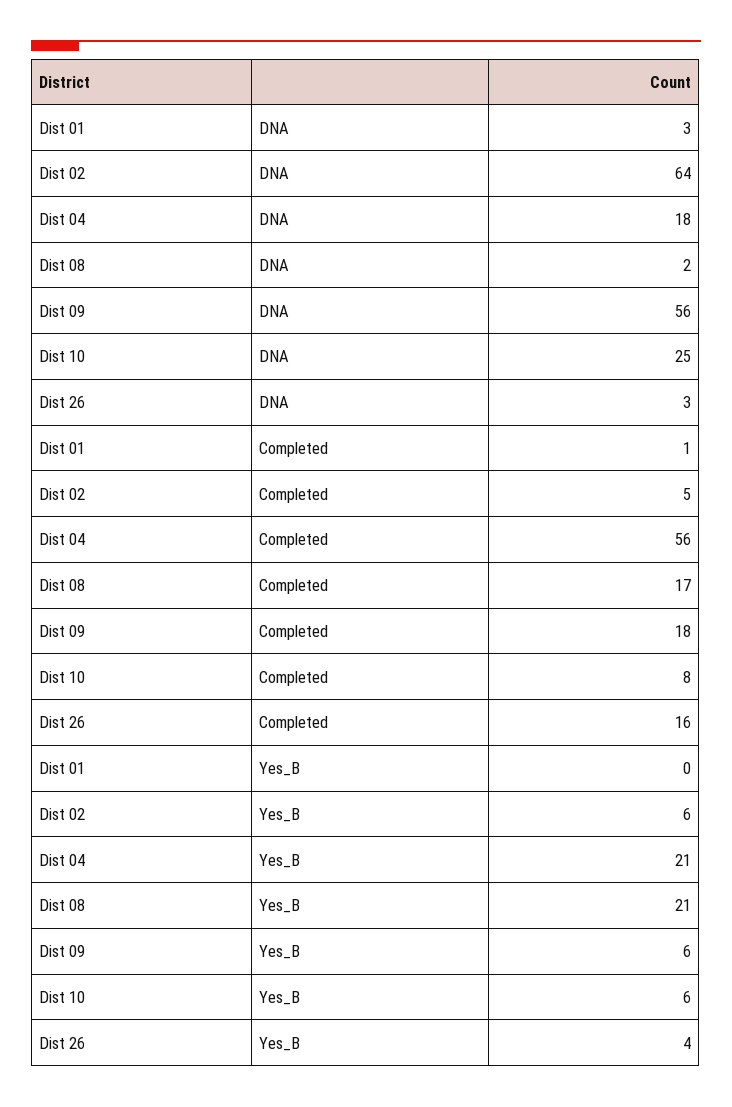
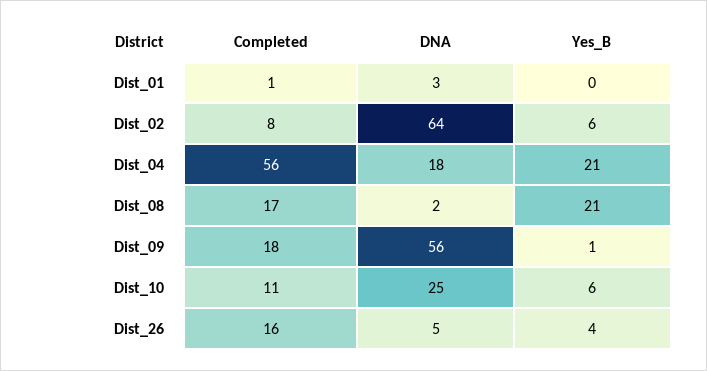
Dist 26, DNA: 3 -> 5
Dist 02, Completed: 5 -> 8
Dist 10, Completed: 8 -> 11
Dist 09, Yes_B: 6 -> 1

